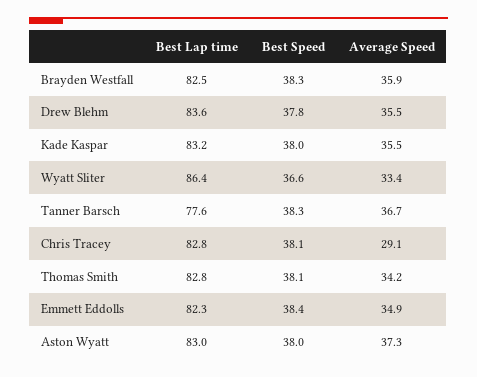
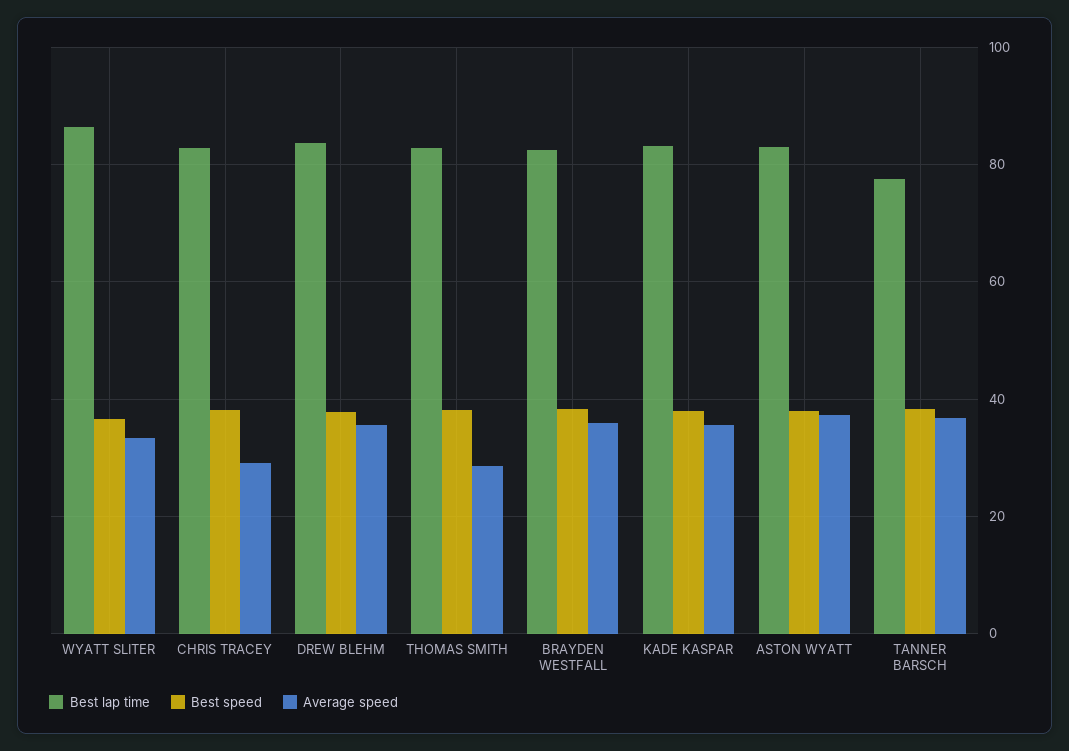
Average Speed, Thomas Smith: 34.2 -> 28
Best Lap time, Emmett Eddolls: 82.3 -> none
Best Speed, Emmett Eddolls: 38.4 -> none
Average Speed, Emmett Eddolls: 34.9 -> none

